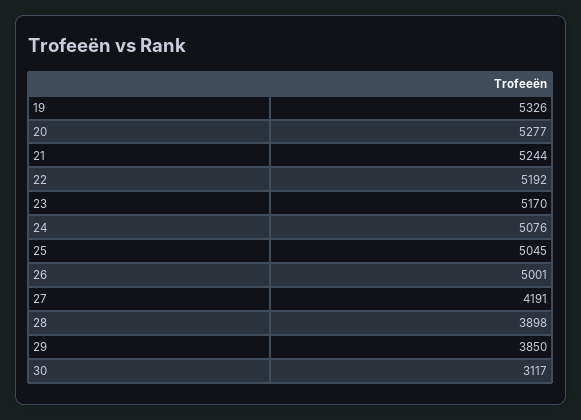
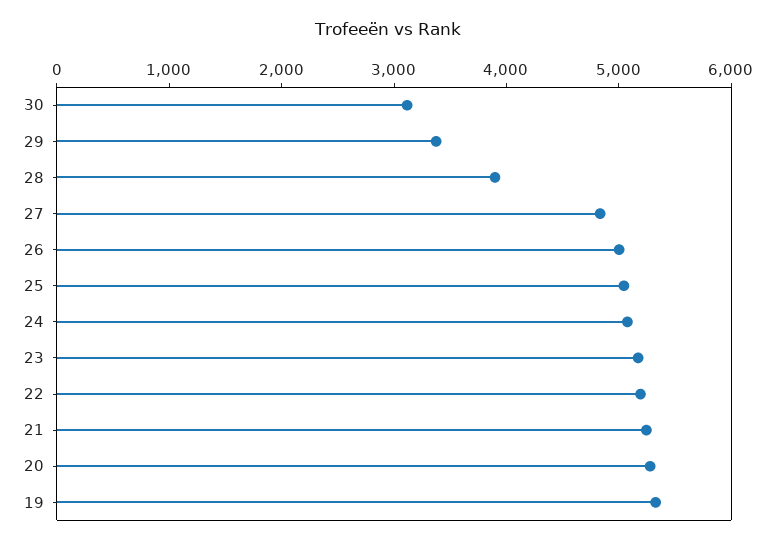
27: 4191 -> 4800
29: 3850 -> 3400

